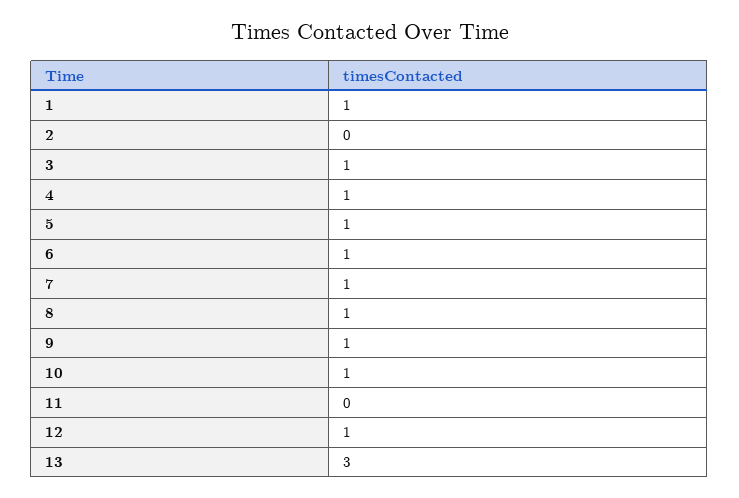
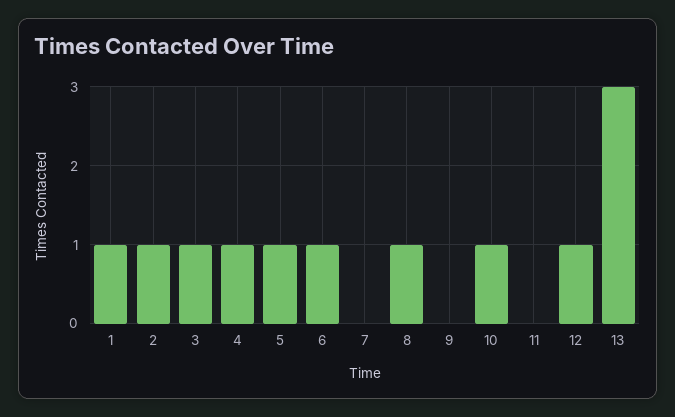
2: 0 -> 1
7: 1 -> 0
9: 1 -> 0

